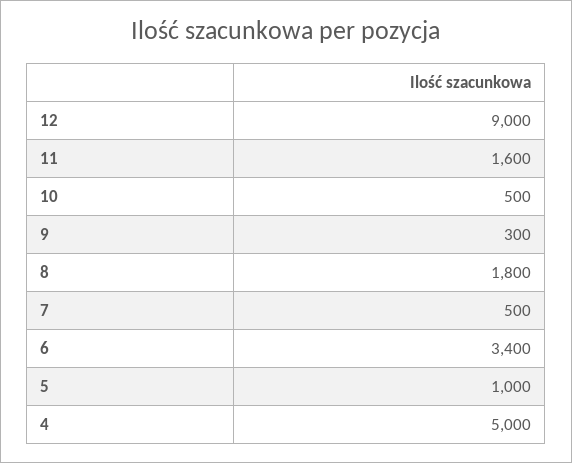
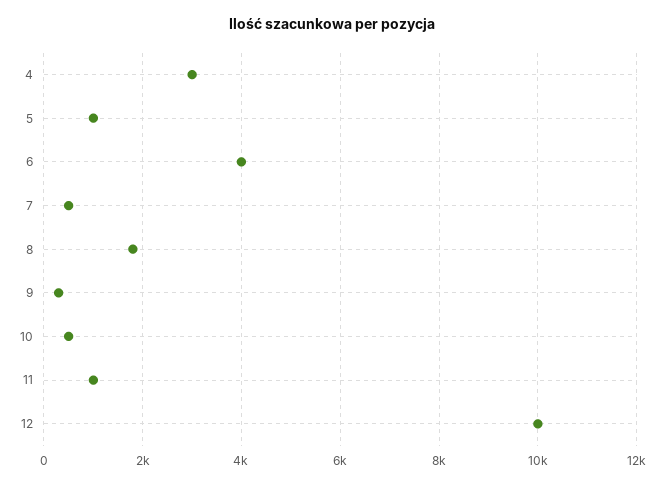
12: 9000 -> 10000
11: 1600 -> 1000
6: 3400 -> 4000
4: 5000 -> 3000

